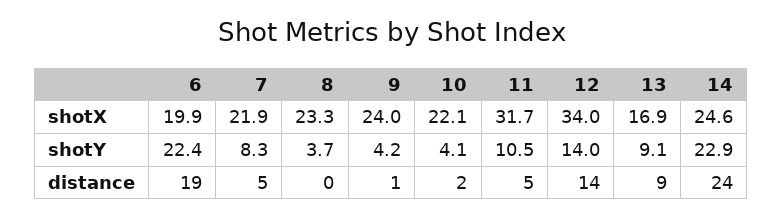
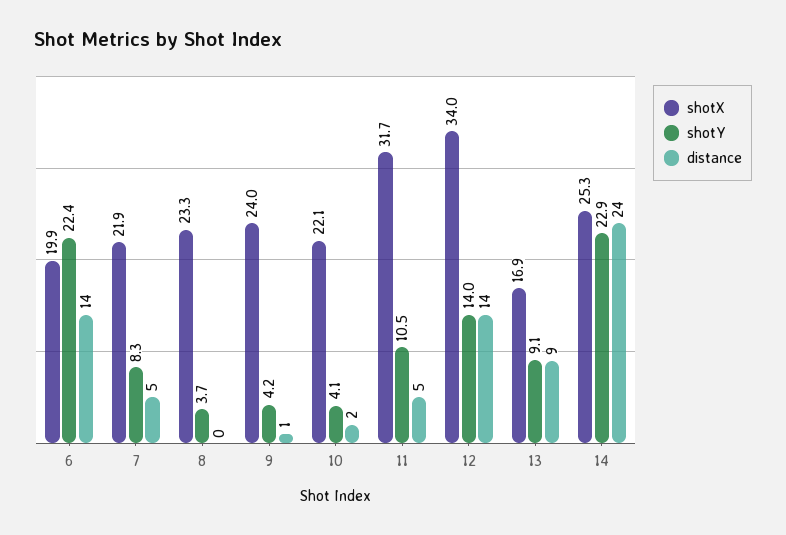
shotX, 14: 24.6 -> 25.3
distance, 6: 19 -> 14

